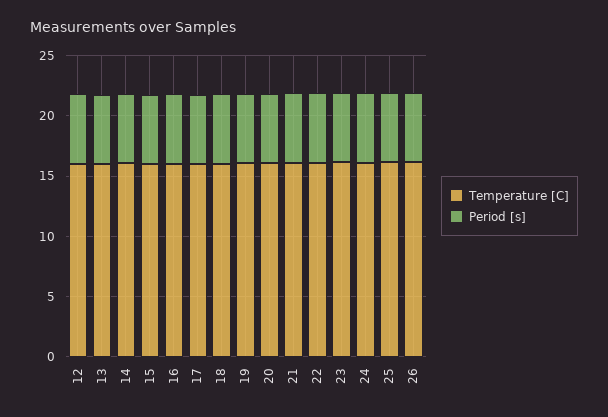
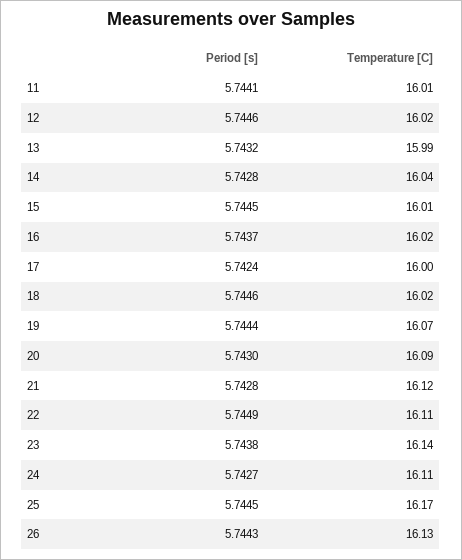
Period [s], 11: none -> 5.7441
Temperature [C], 11: none -> 16.01

